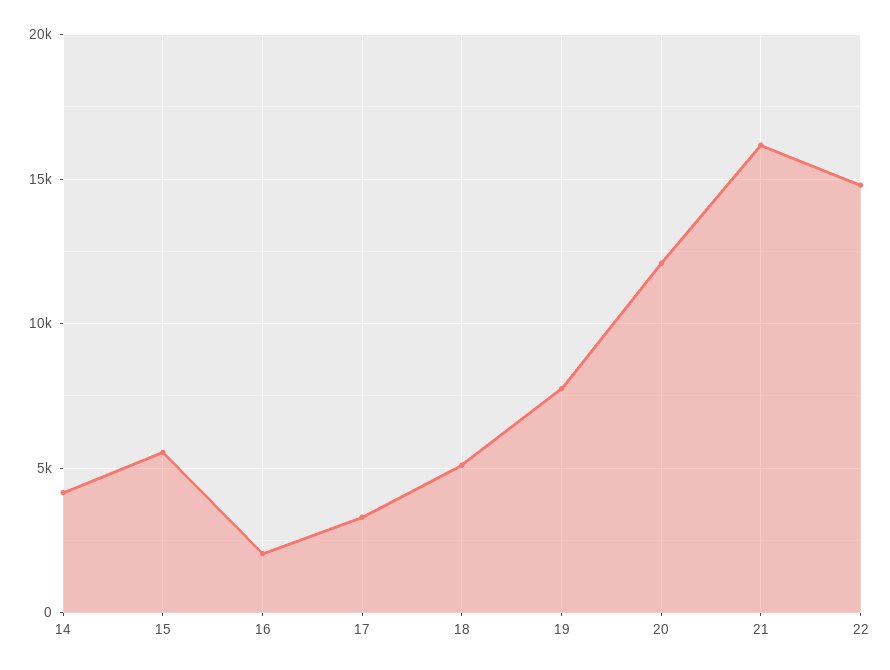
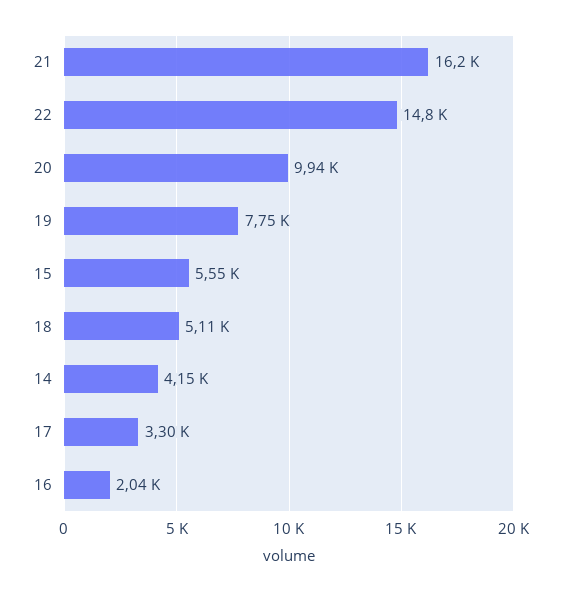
20: 12000 -> 9940

